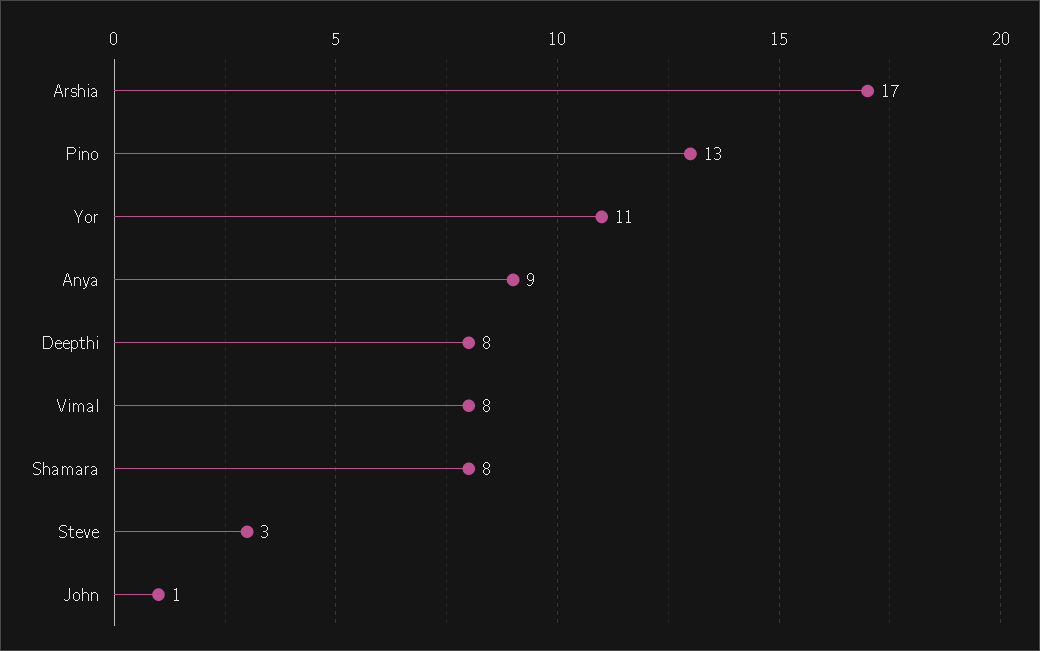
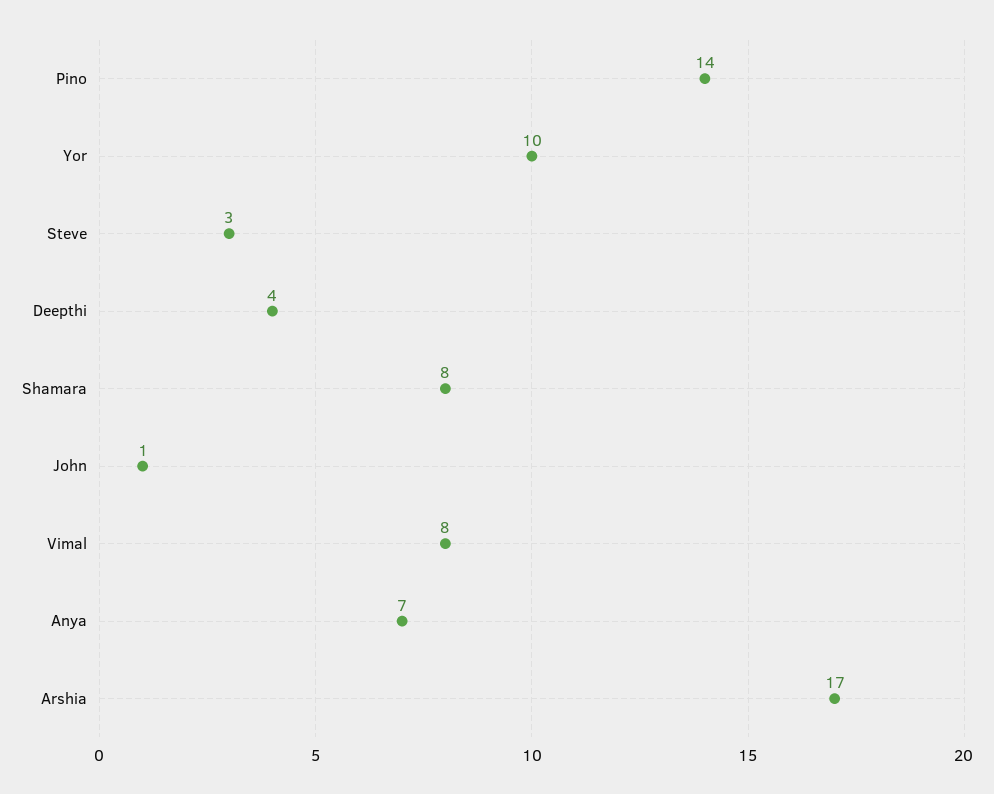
Pino: 13 -> 14
Yor: 11 -> 10
Anya: 9 -> 7
Deepthi: 8 -> 4

